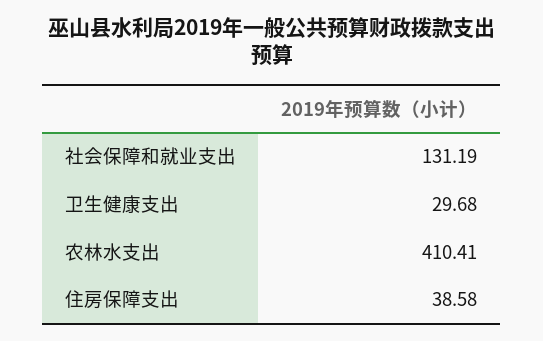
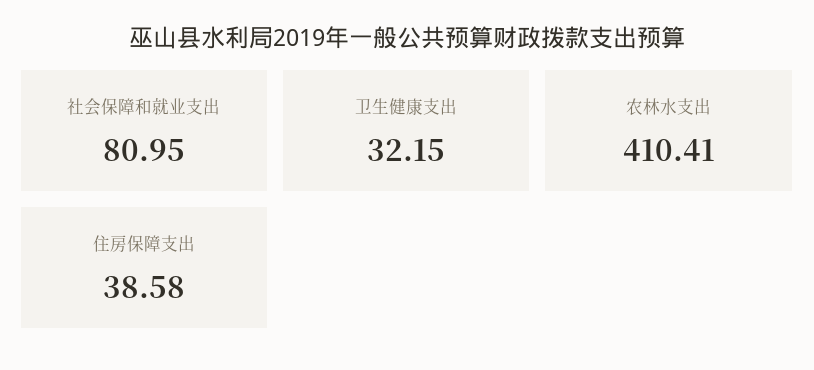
社会保障和就业支出: 131.19 -> 80.95
卫生健康支出: 29.68 -> 32.15

